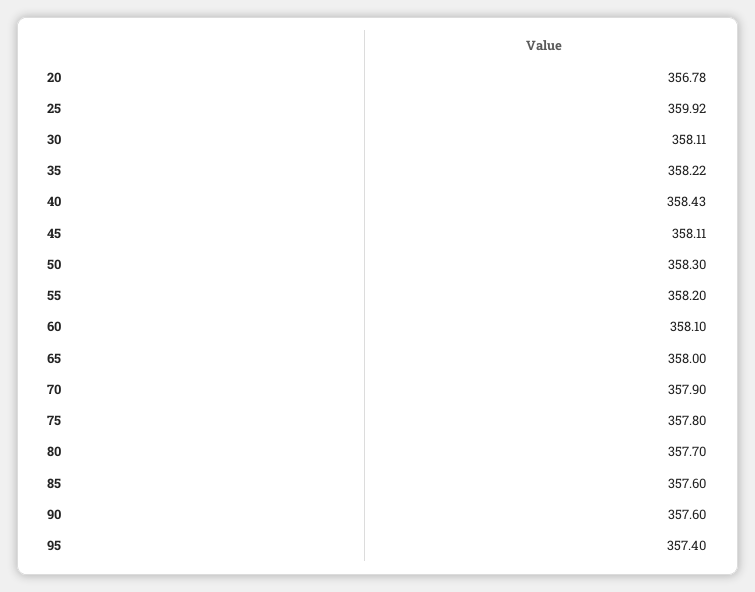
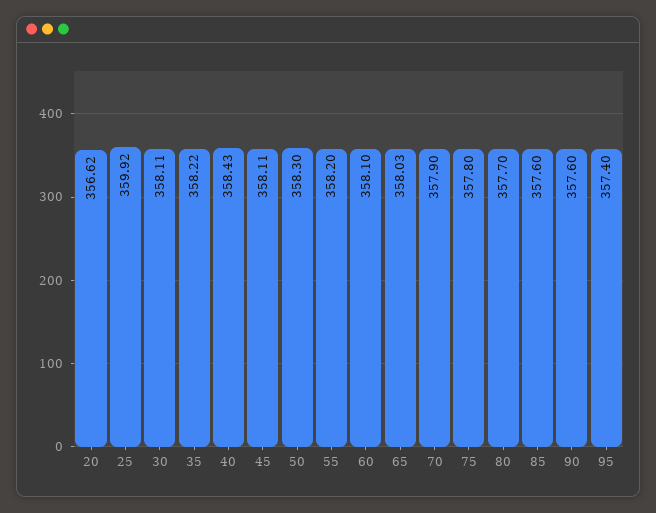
20: 356.78 -> 356.62
65: 358 -> 358.03

